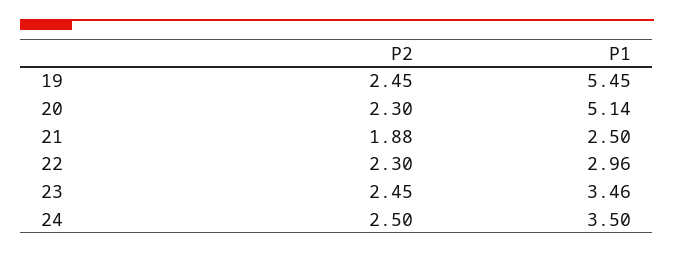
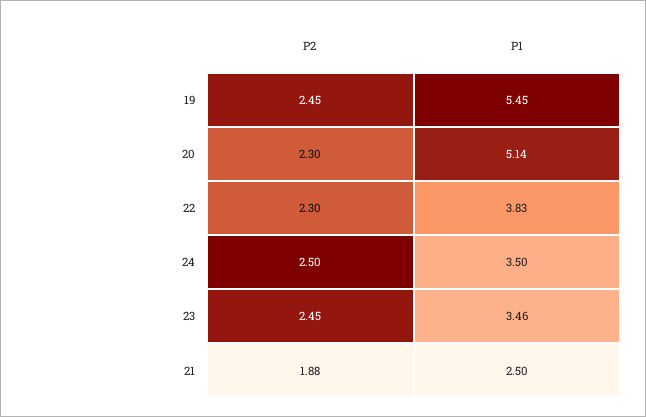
P1, 22: 2.96 -> 3.83

